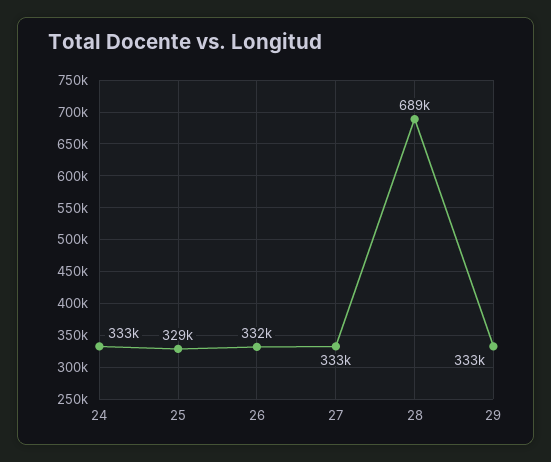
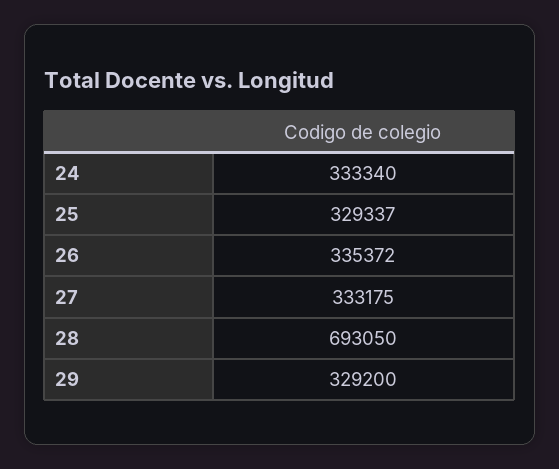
26: 332000 -> 335372
28: 689000 -> 693050
29: 333000 -> 329200

